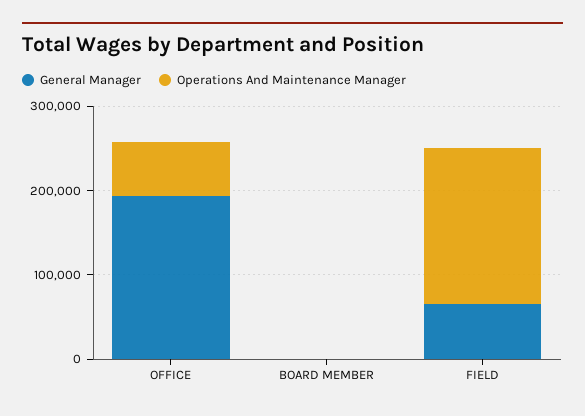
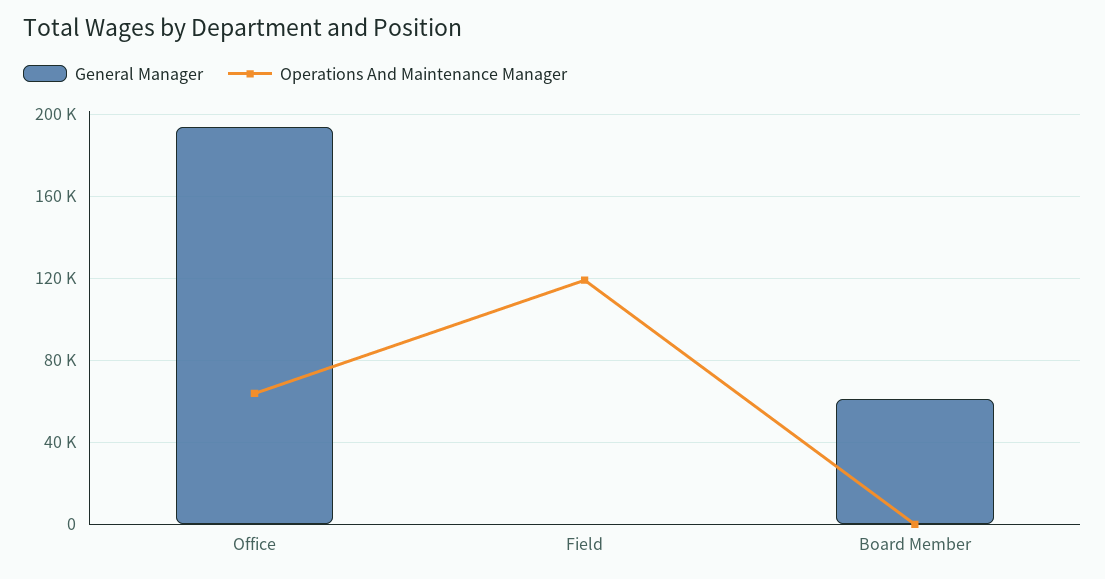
General Manager, BOARD MEMBER: 0 -> 60000
General Manager, FIELD: 60000 -> 0
Operations And Maintenance Manager, FIELD: 180000 -> 120000

